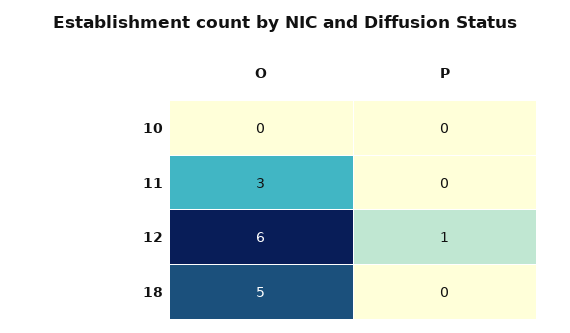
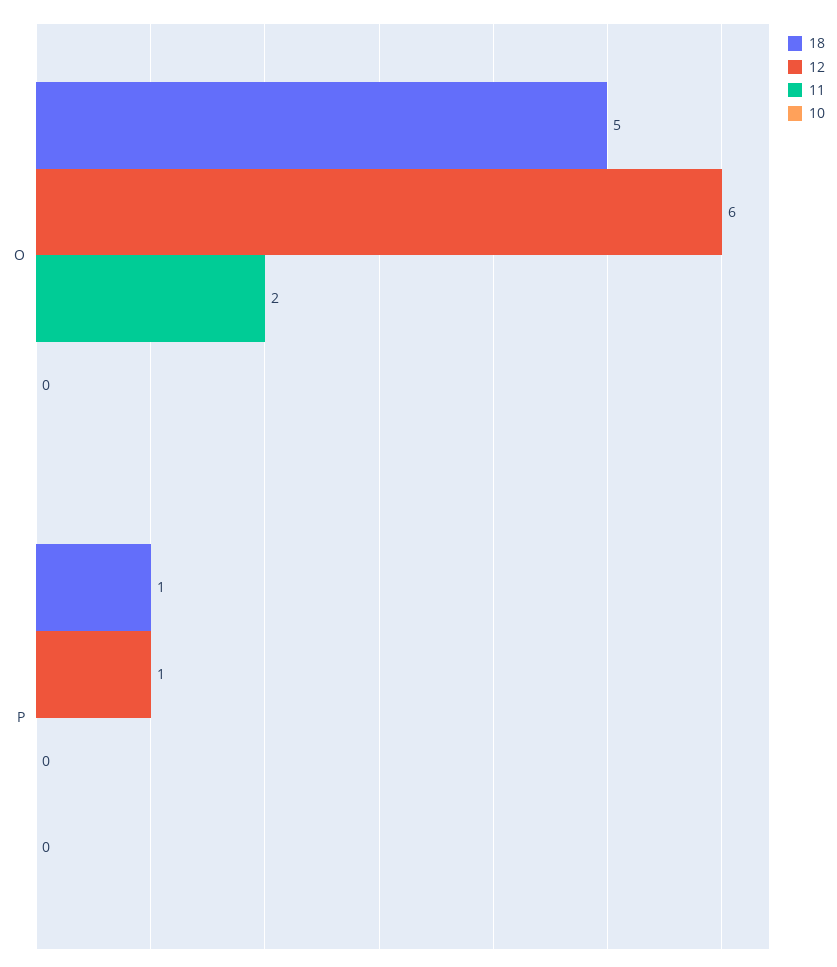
11, O: 3 -> 2
18, P: 0 -> 1

